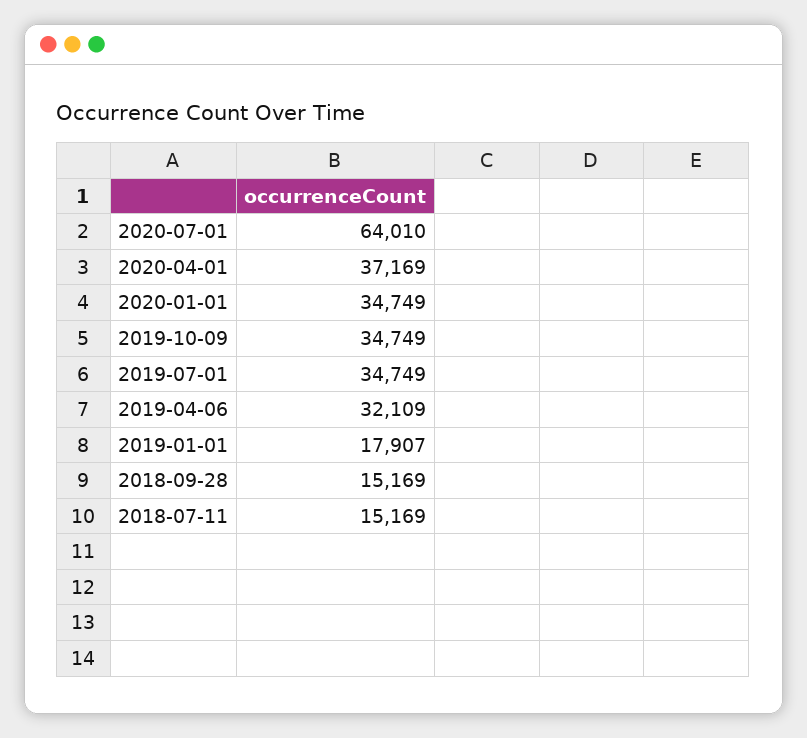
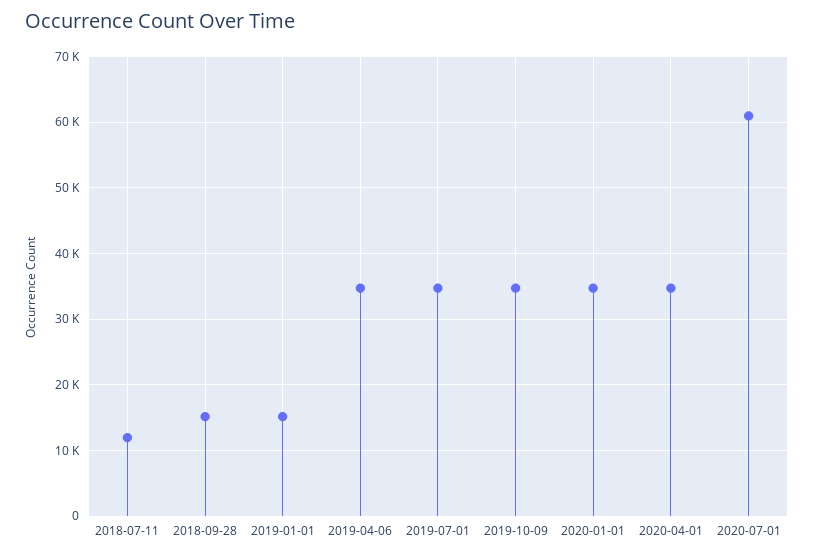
2020-07-01: 64010 -> 61000
2020-04-01: 37169 -> 35000
2019-04-06: 32109 -> 35000
2019-01-01: 17907 -> 15000
2018-07-11: 15169 -> 12000

